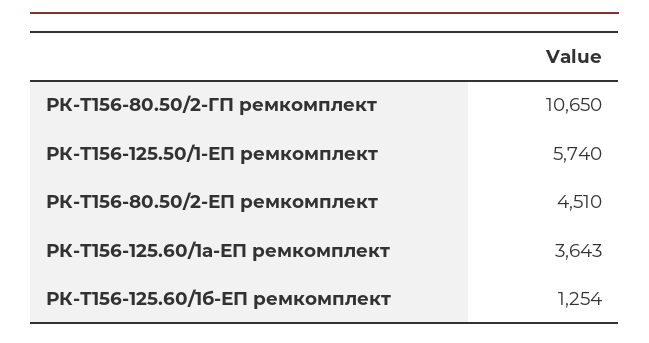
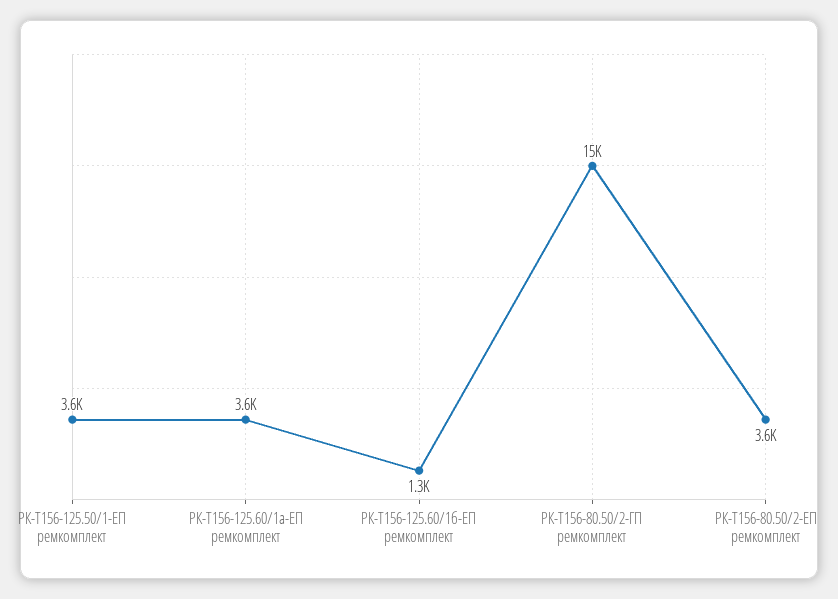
РК-Т156-80.50/2-ГП ремкомплект: 10650 -> 15000
РК-Т156-125.50/1-ЕП ремкомплект: 5740 -> 3600
РК-Т156-80.50/2-ЕП ремкомплект: 4510 -> 3600

